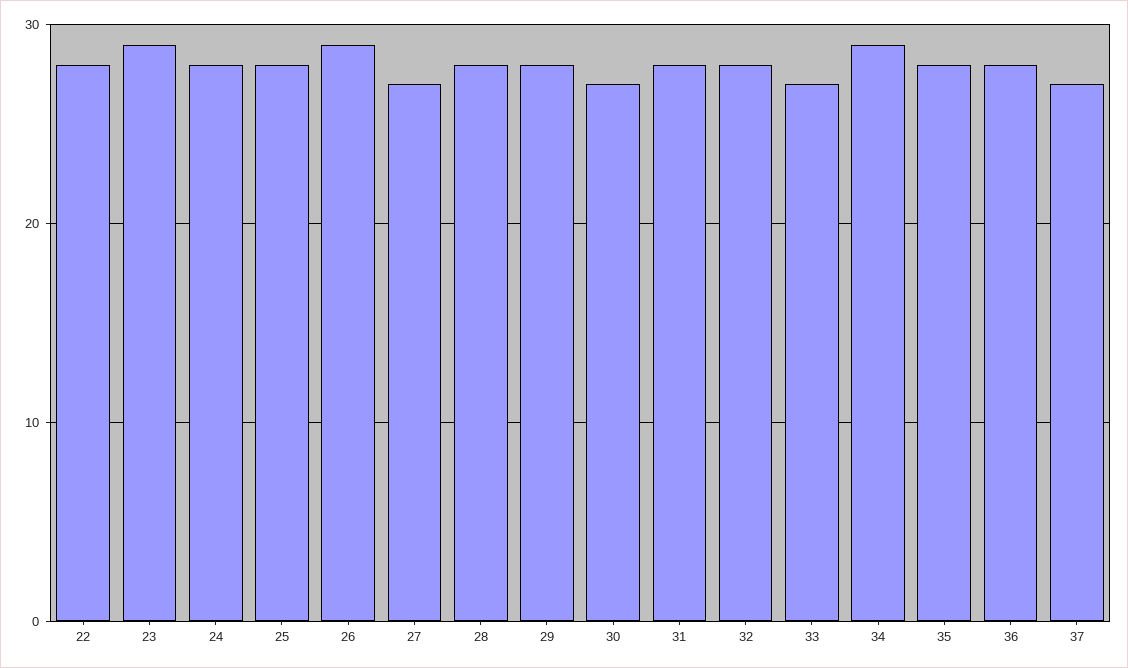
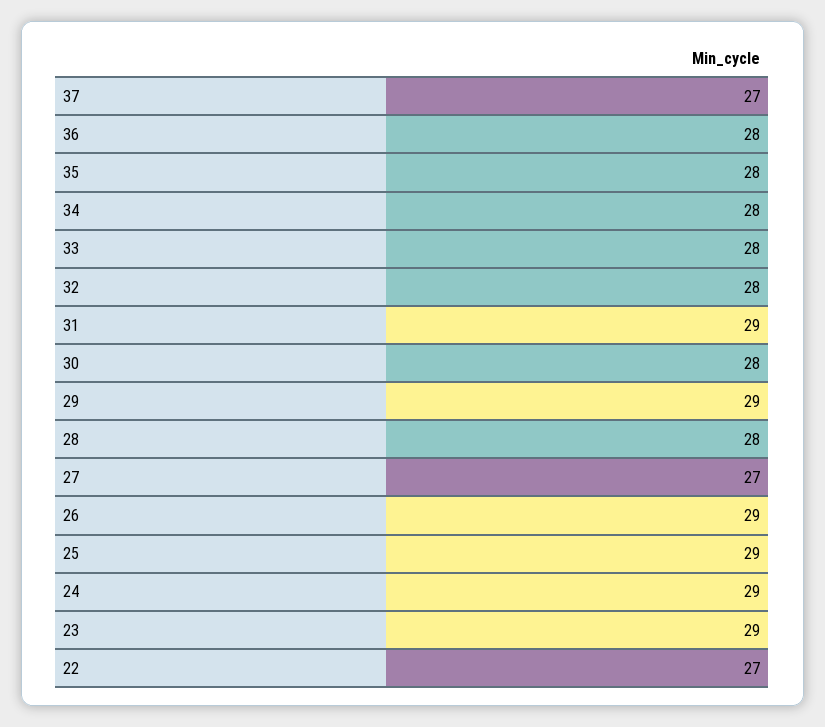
22: 28 -> 27
24: 28 -> 29
25: 28 -> 29
29: 28 -> 29
30: 27 -> 28
31: 28 -> 29
33: 27 -> 28
34: 29 -> 28

